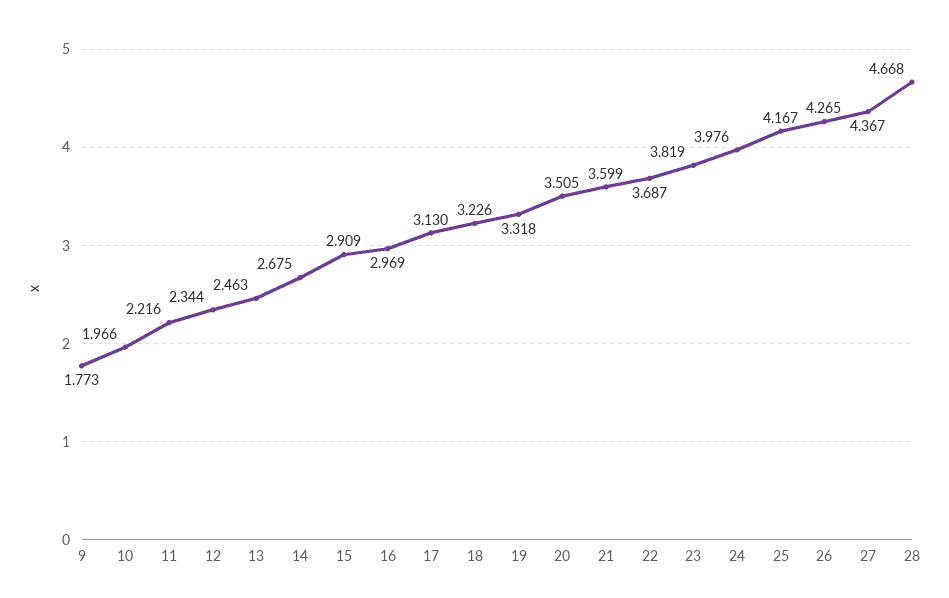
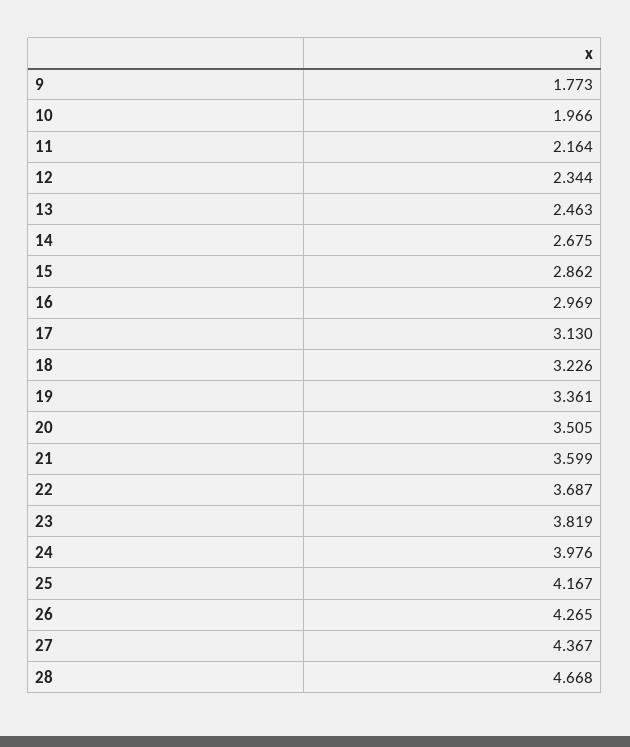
11: 2.216 -> 2.164
15: 2.909 -> 2.862
19: 3.318 -> 3.361

